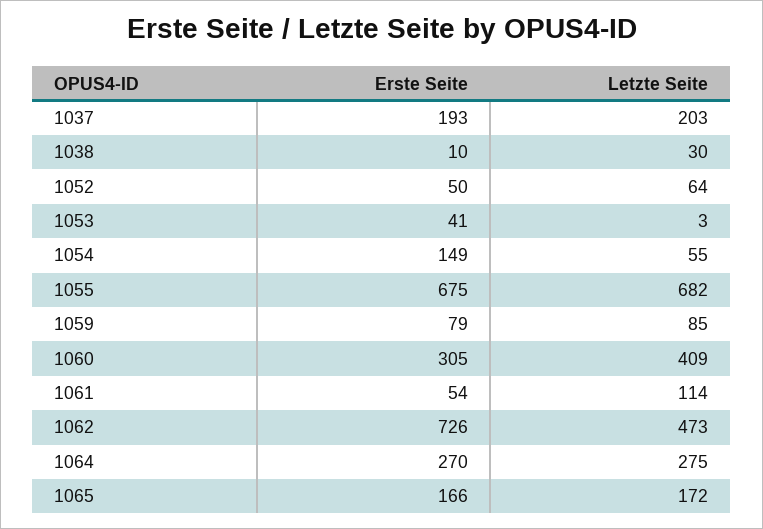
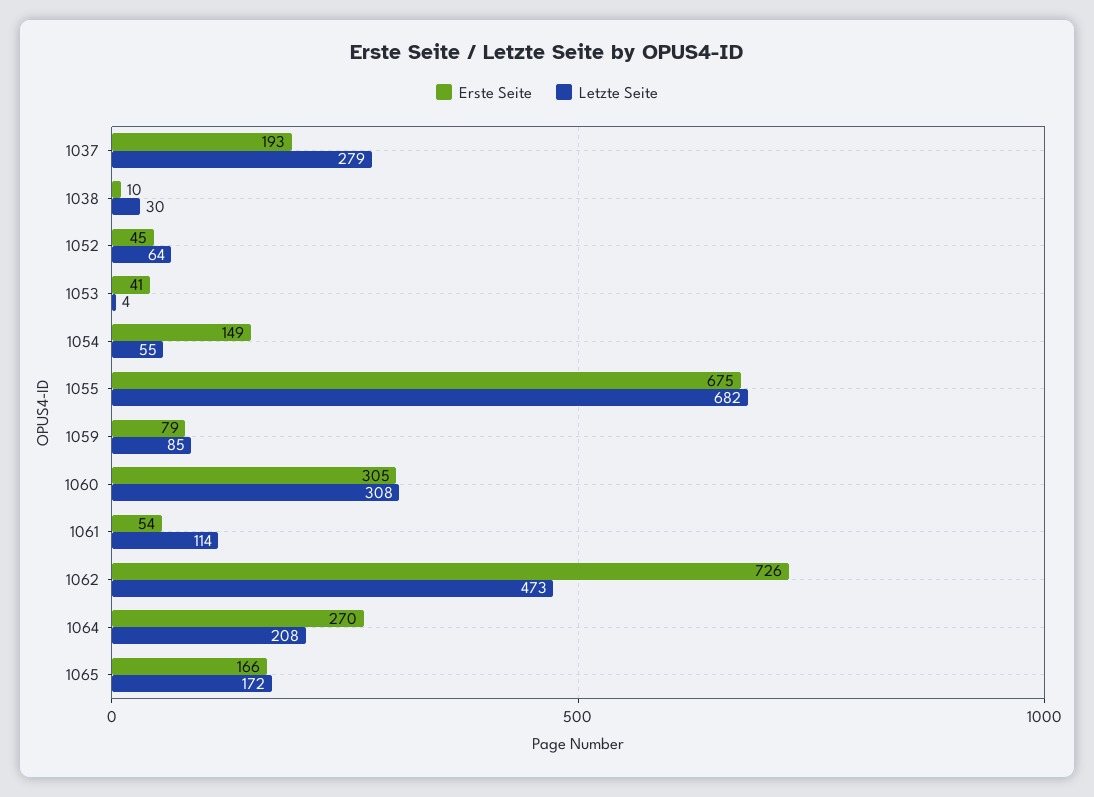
Letzte Seite, 1037: 203 -> 279
Erste Seite, 1052: 50 -> 45
Letzte Seite, 1053: 3 -> 4
Letzte Seite, 1060: 409 -> 308
Letzte Seite, 1064: 275 -> 208

